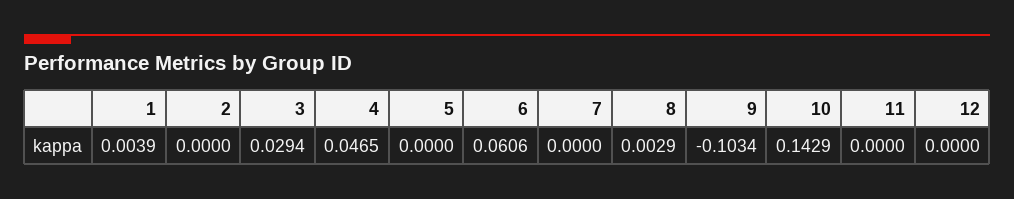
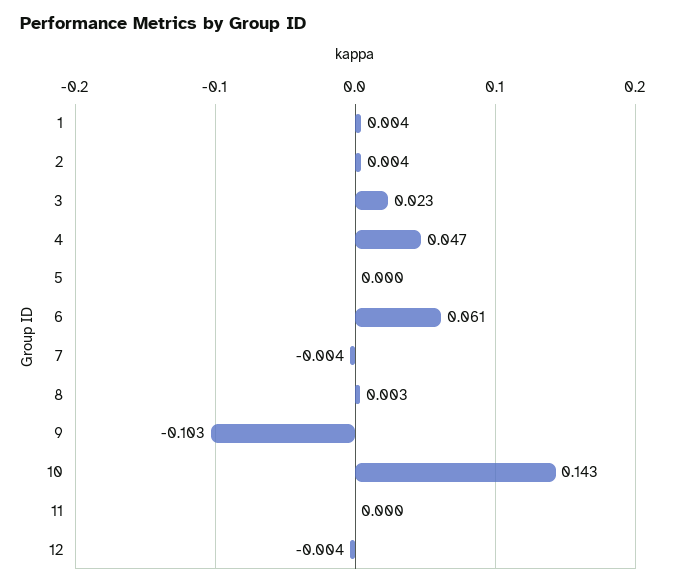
2: 0 -> 0.004
3: 0.0294 -> 0.023
7: 0 -> -0.004
12: 0 -> -0.004

